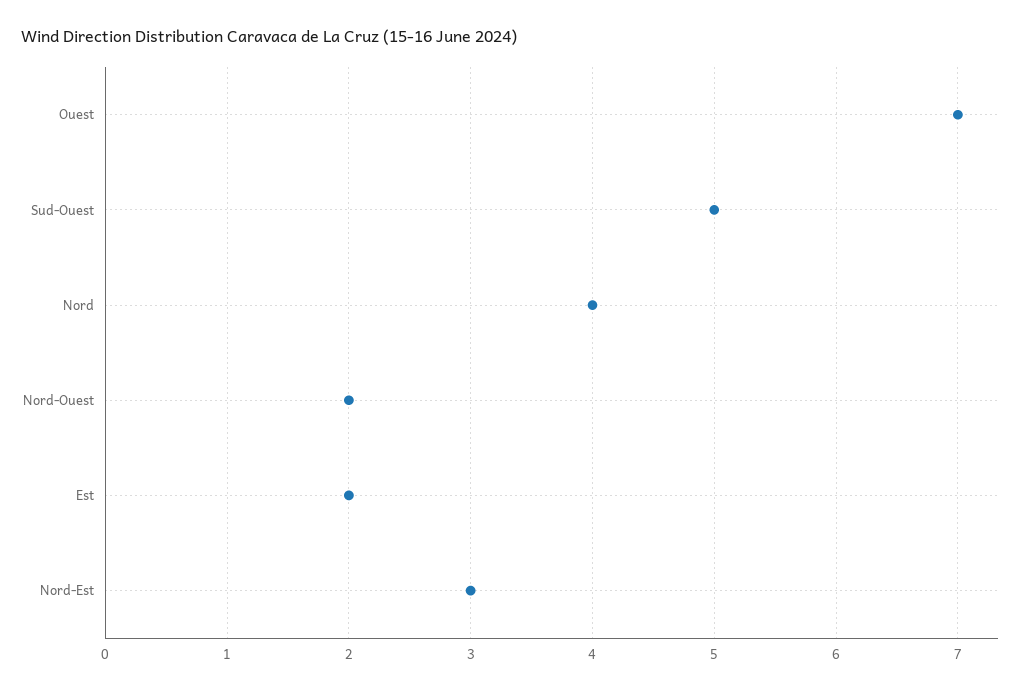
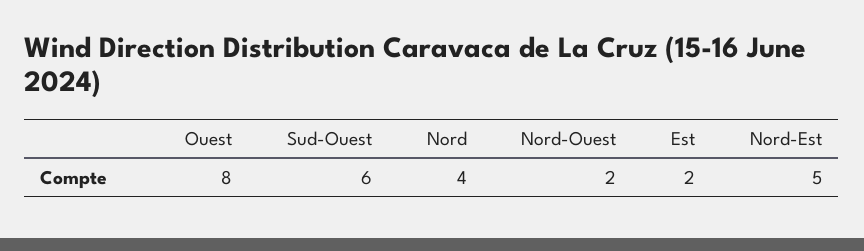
Ouest: 7 -> 8
Sud-Ouest: 5 -> 6
Nord-Est: 3 -> 5

